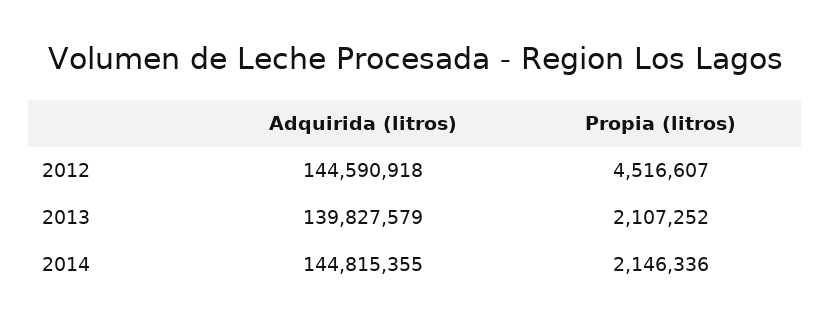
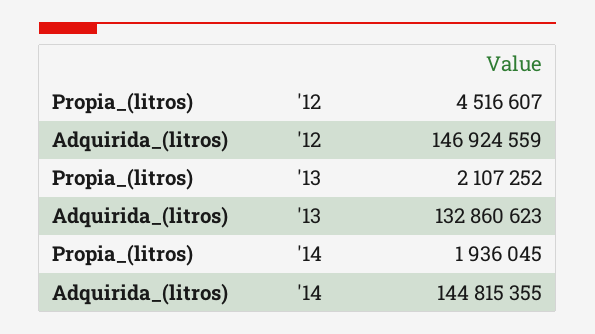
Adquirida (litros), 2012: 144590918 -> 146924559
Adquirida (litros), 2013: 139827579 -> 132860623
Propia (litros), 2014: 2146336 -> 1936045

